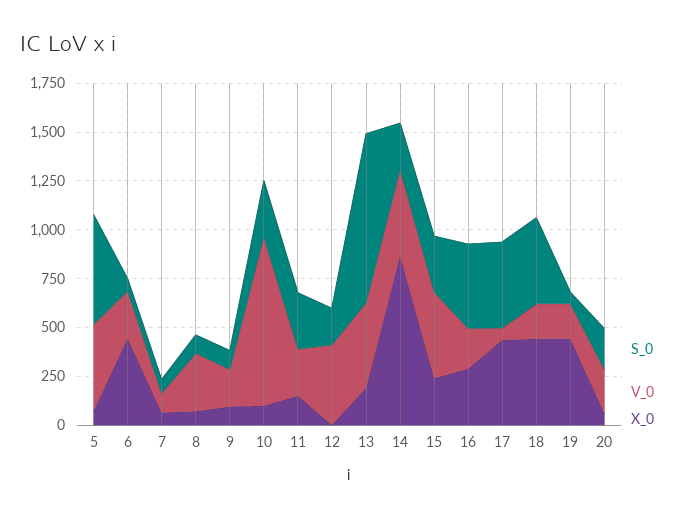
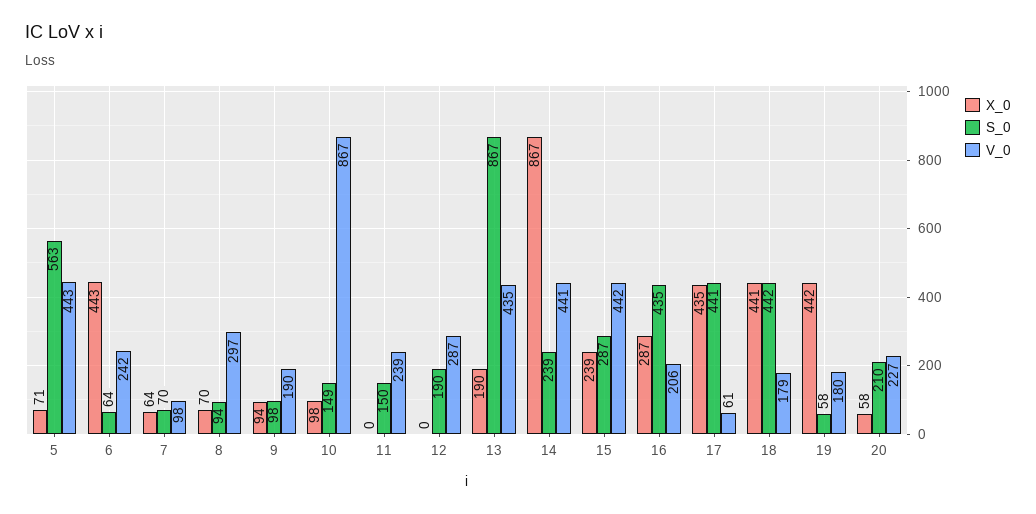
S_0, 10: 300 -> 149
S_0, 11: 300 -> 150
X_0, 11: 150 -> 0
V_0, 12: 400 -> 287

